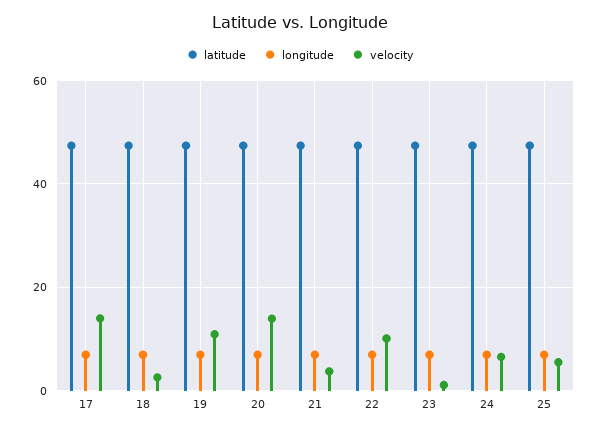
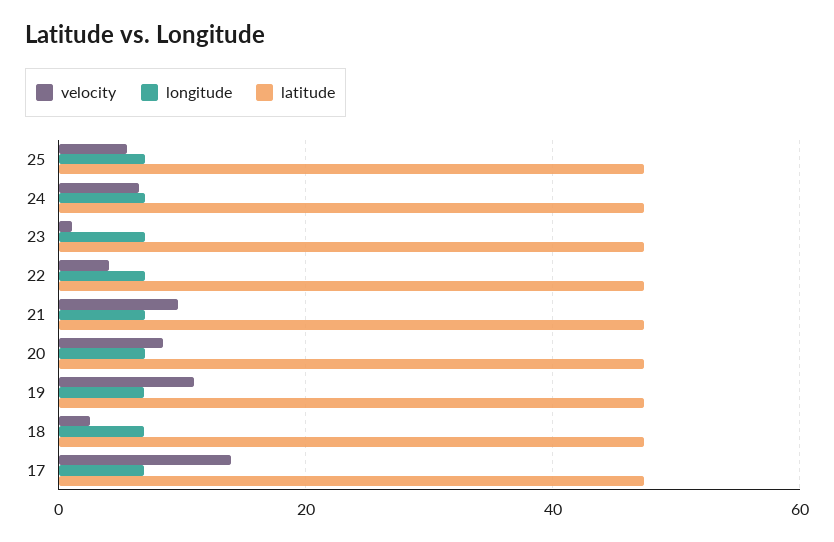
velocity, 20: 14 -> 8
velocity, 21: 4 -> 10
velocity, 22: 10 -> 4

